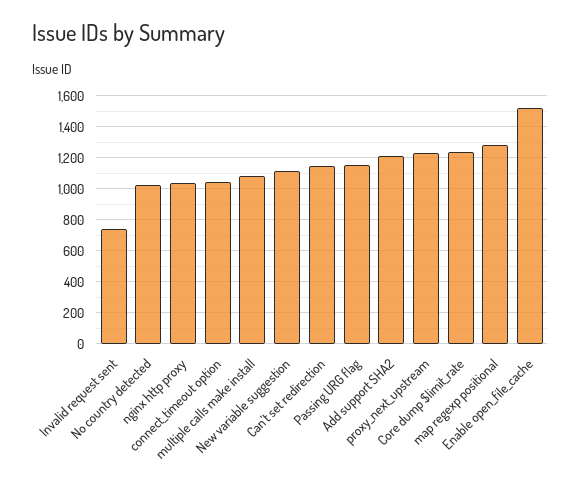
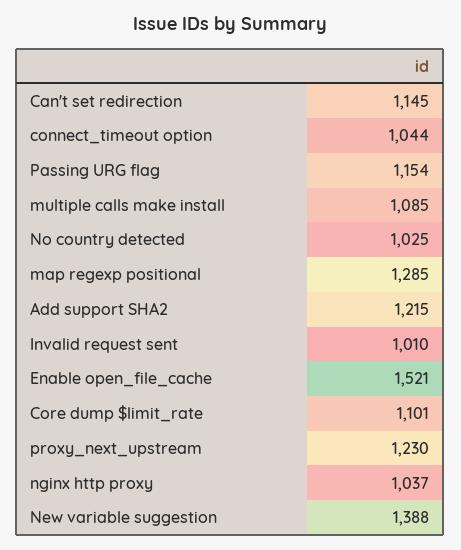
Invalid request sent: 750 -> 1010
New variable suggestion: 1100 -> 1388
Core dump $limit_rate: 1250 -> 1101

